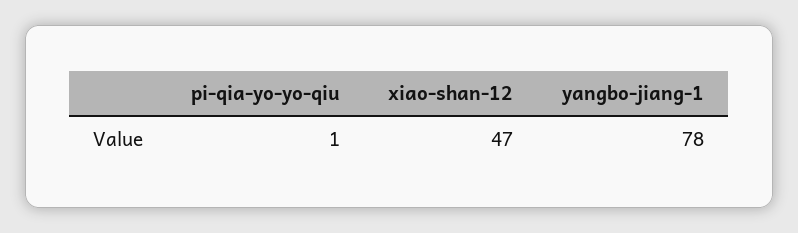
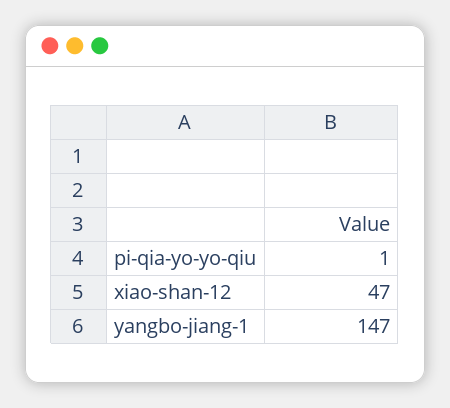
yangbo-jiang-1: 78 -> 147

